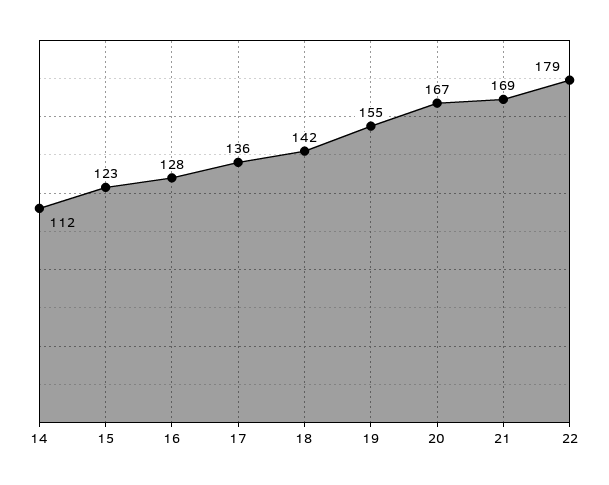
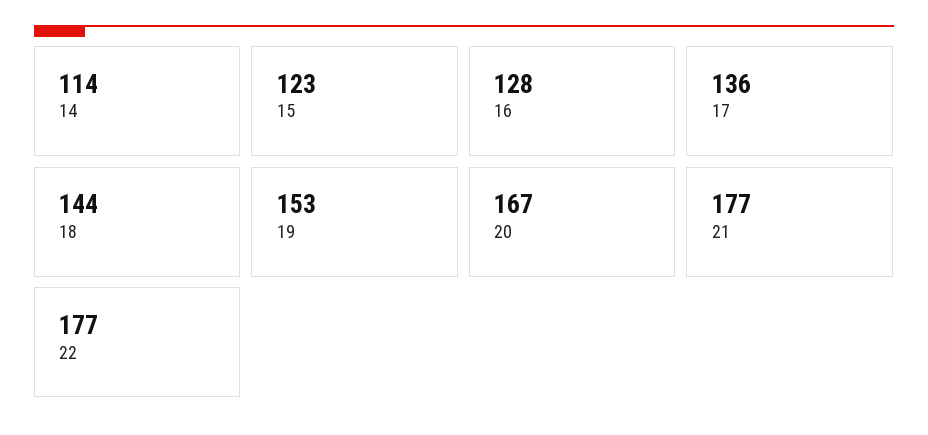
14: 112 -> 114
18: 142 -> 144
19: 155 -> 153
21: 169 -> 177
22: 179 -> 177

